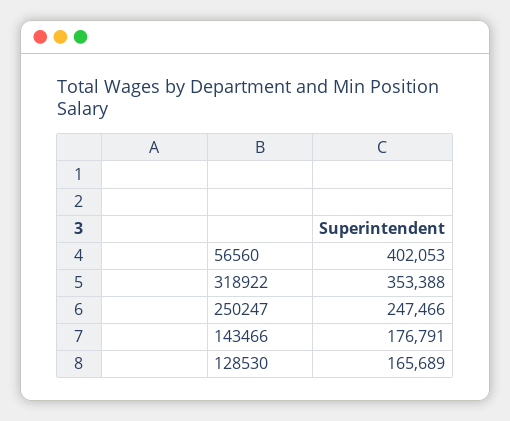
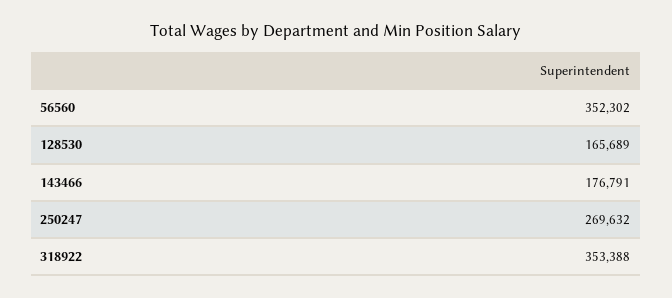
56560: 402053 -> 352302
250247: 247466 -> 269632

